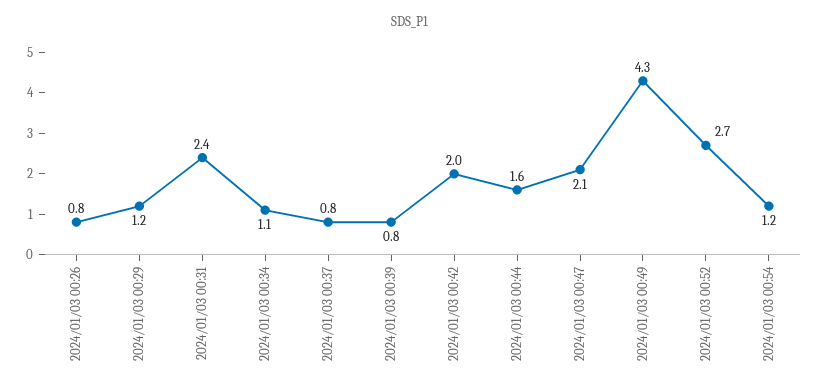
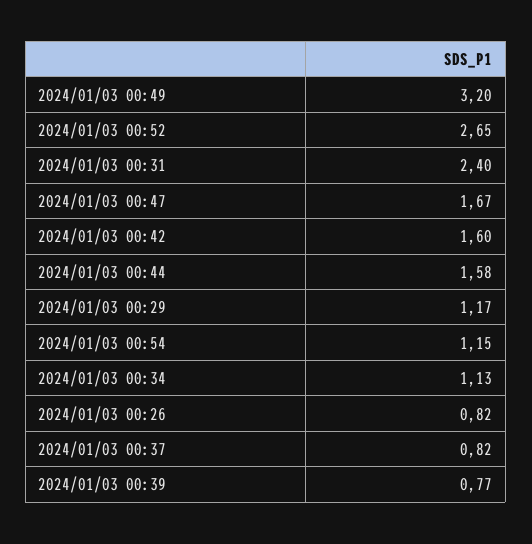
2024/01/03 00:42: 2 -> 1.6
2024/01/03 00:47: 2.1 -> 1.67
2024/01/03 00:49: 4.3 -> 3.2

